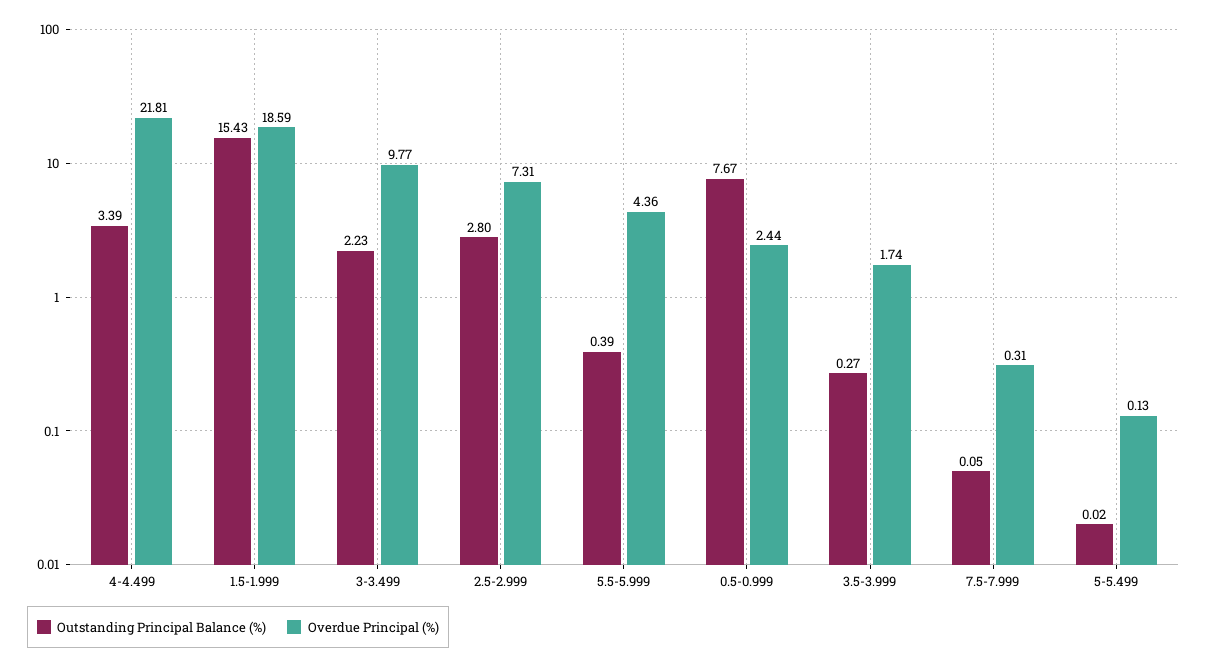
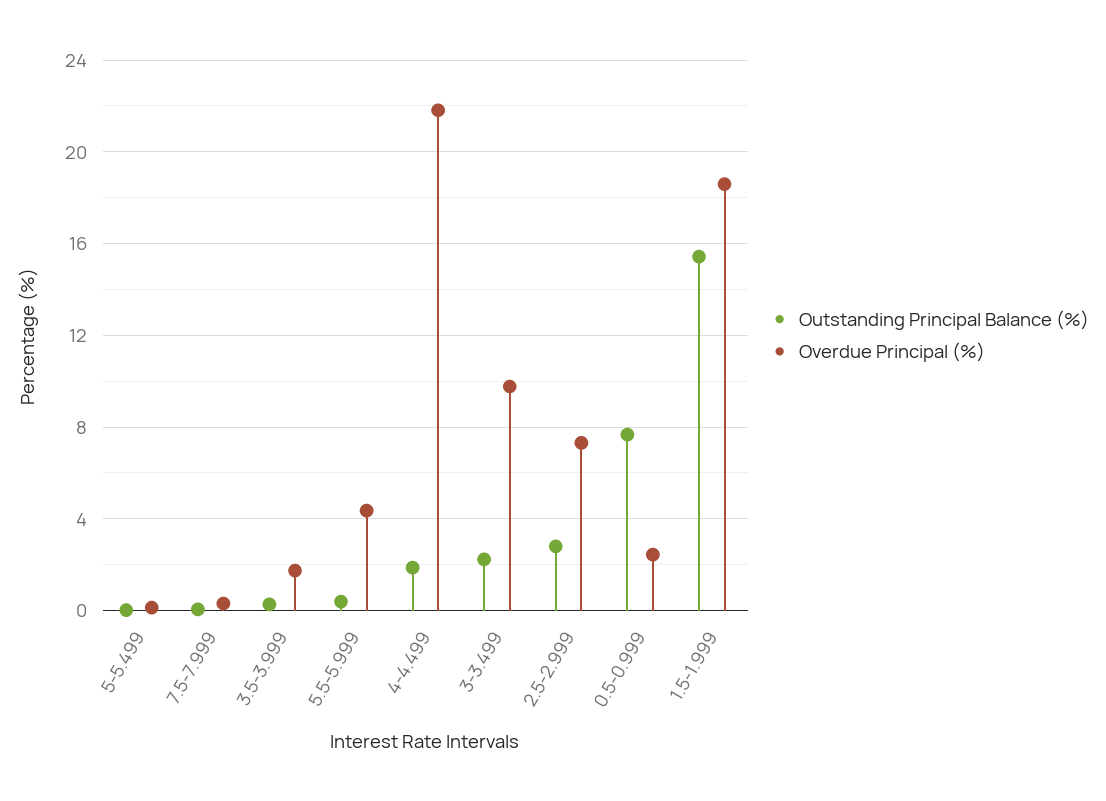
Outstanding Principal Balance (%), 4-4.499: 3.39 -> 2

